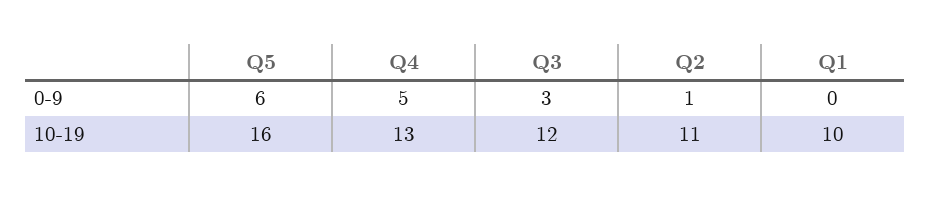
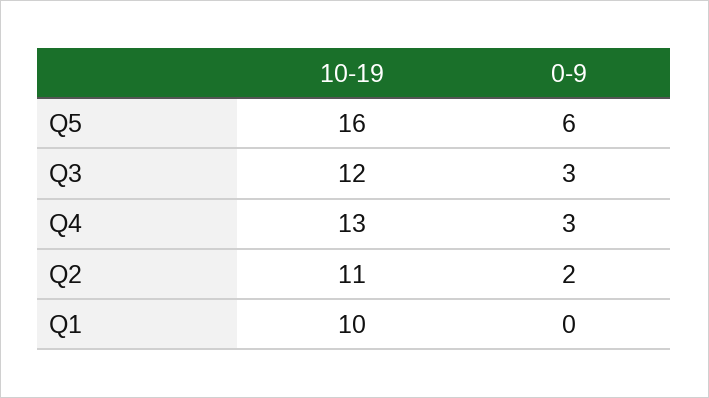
Q4, 0-9: 5 -> 3
Q2, 0-9: 1 -> 2

